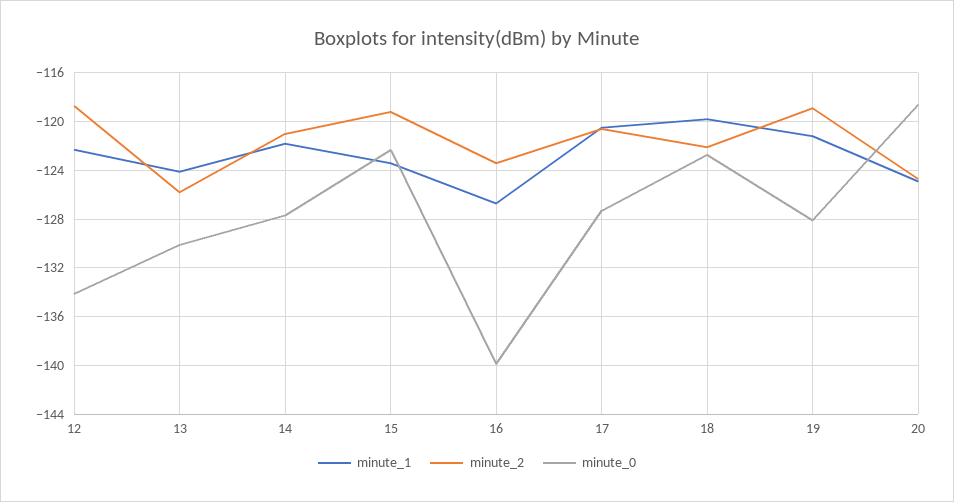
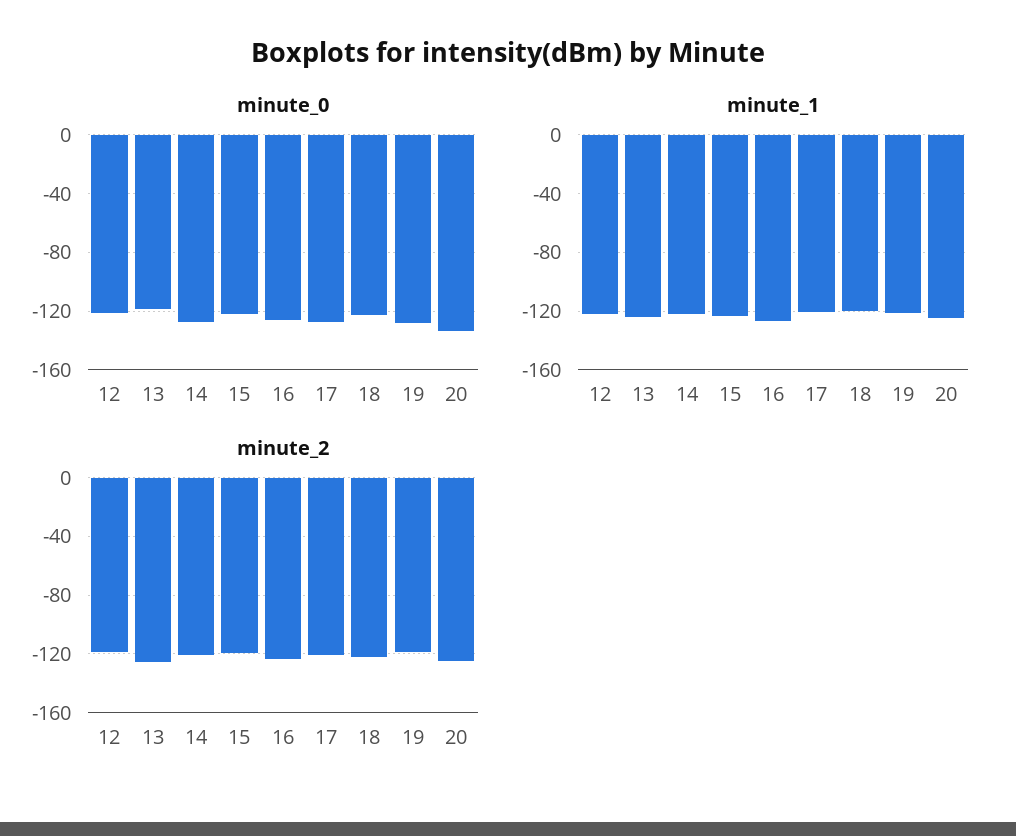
minute_0, 12: -134 -> -120
minute_0, 13: -130 -> -120
minute_0, 16: -140 -> -125
minute_0, 20: -118.5 -> -135

